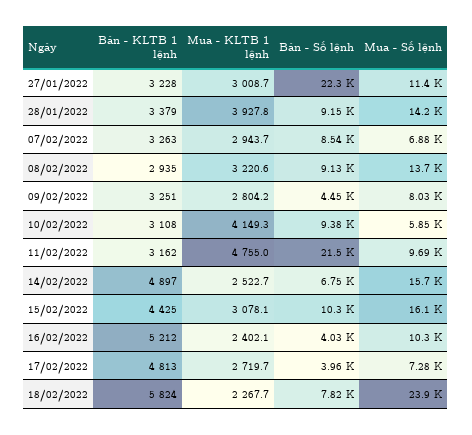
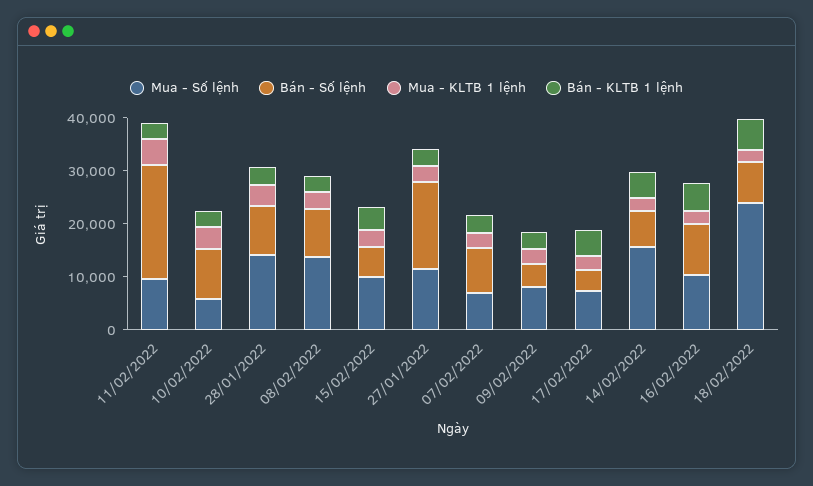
Bán - Số lệnh, 27/01/2022: 22300 -> 16000
Bán - Số lệnh, 15/02/2022: 10300 -> 6000
Mua - Số lệnh, 15/02/2022: 16100 -> 10000
Bán - Số lệnh, 16/02/2022: 4030 -> 10000

